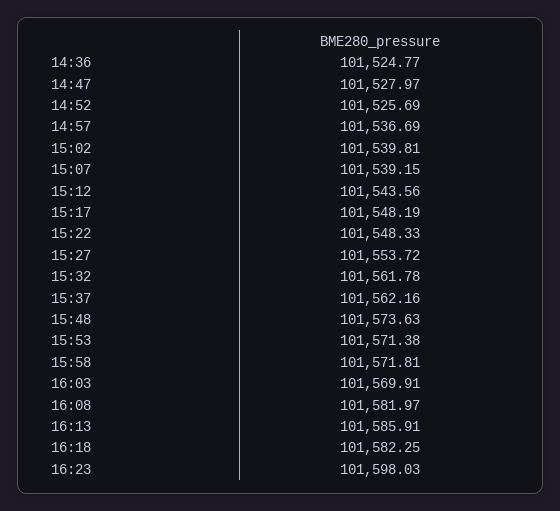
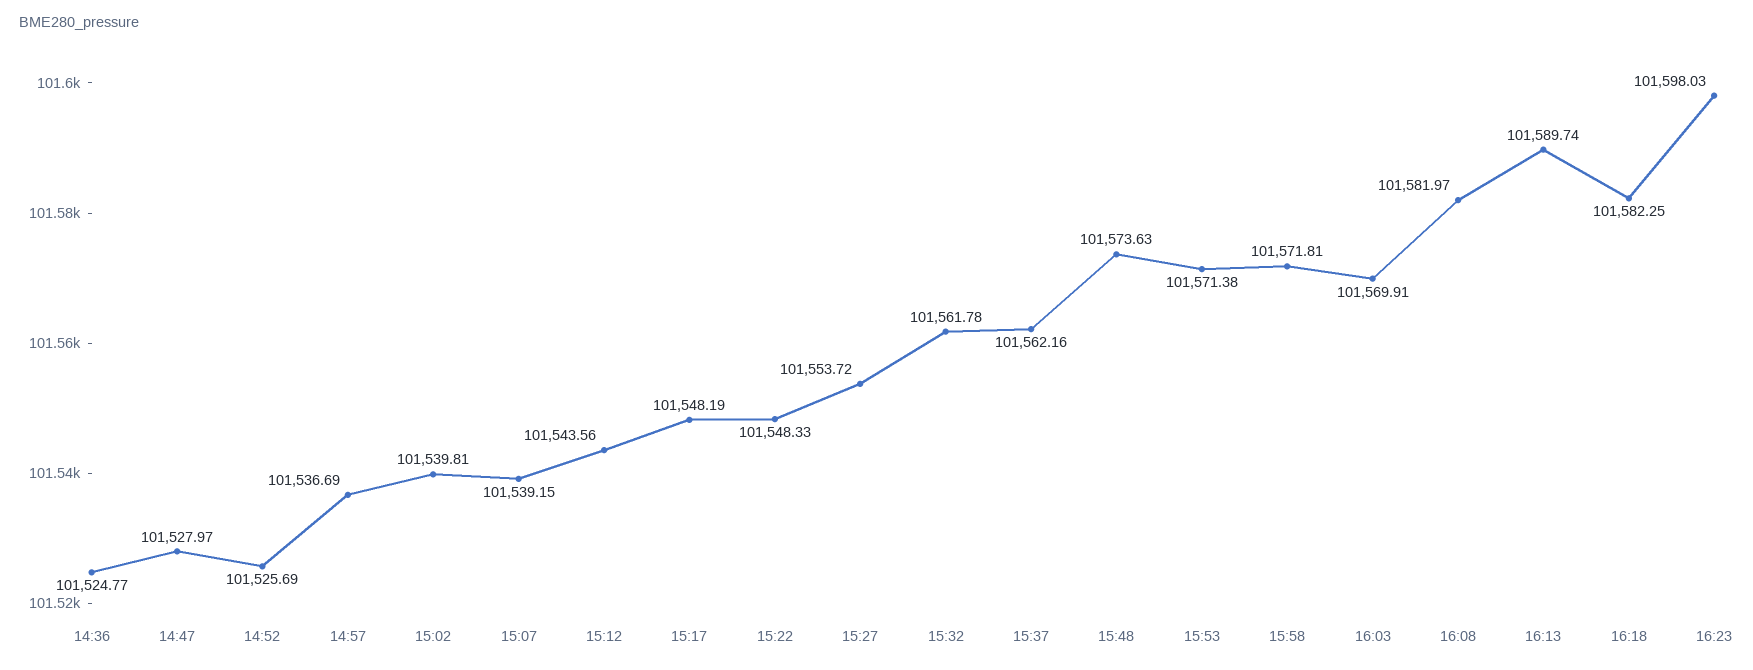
16:13: 101585.91 -> 101589.74

